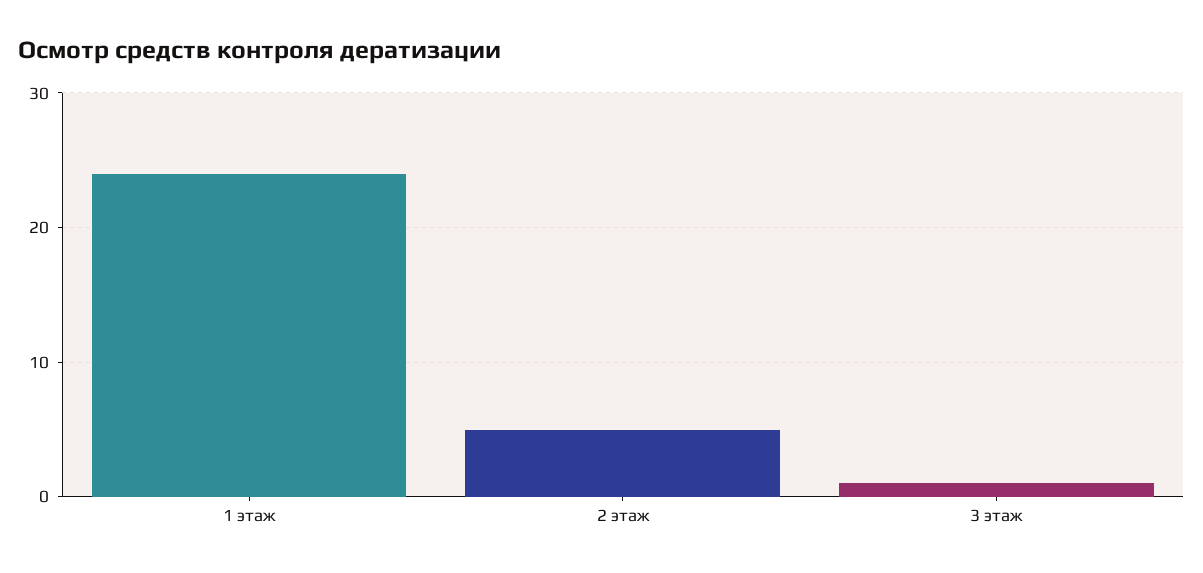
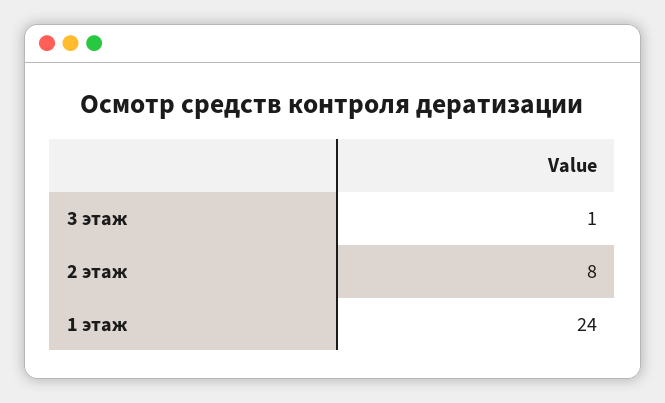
2 этаж: 5 -> 8

